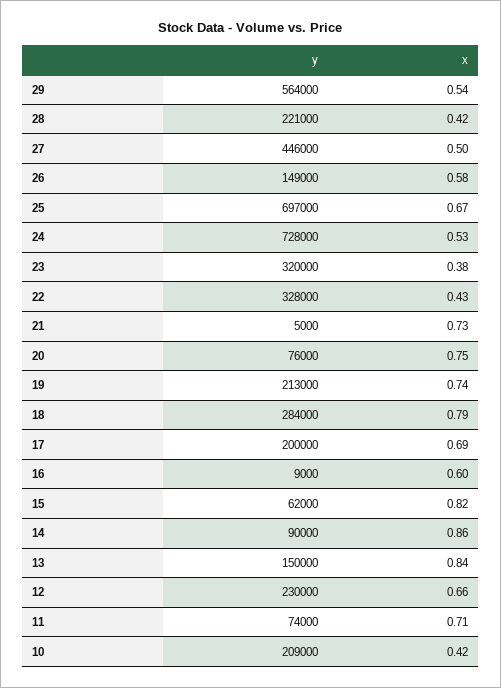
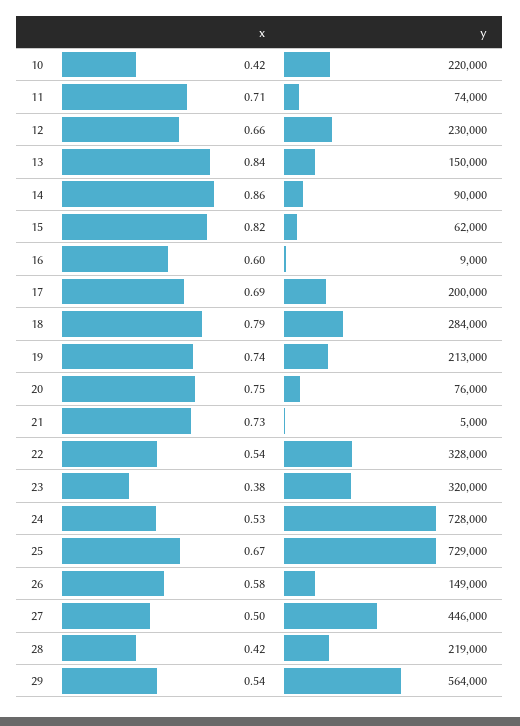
y, 28: 221000 -> 219000
y, 25: 697000 -> 729000
x, 22: 0.43 -> 0.54
y, 10: 209000 -> 220000

